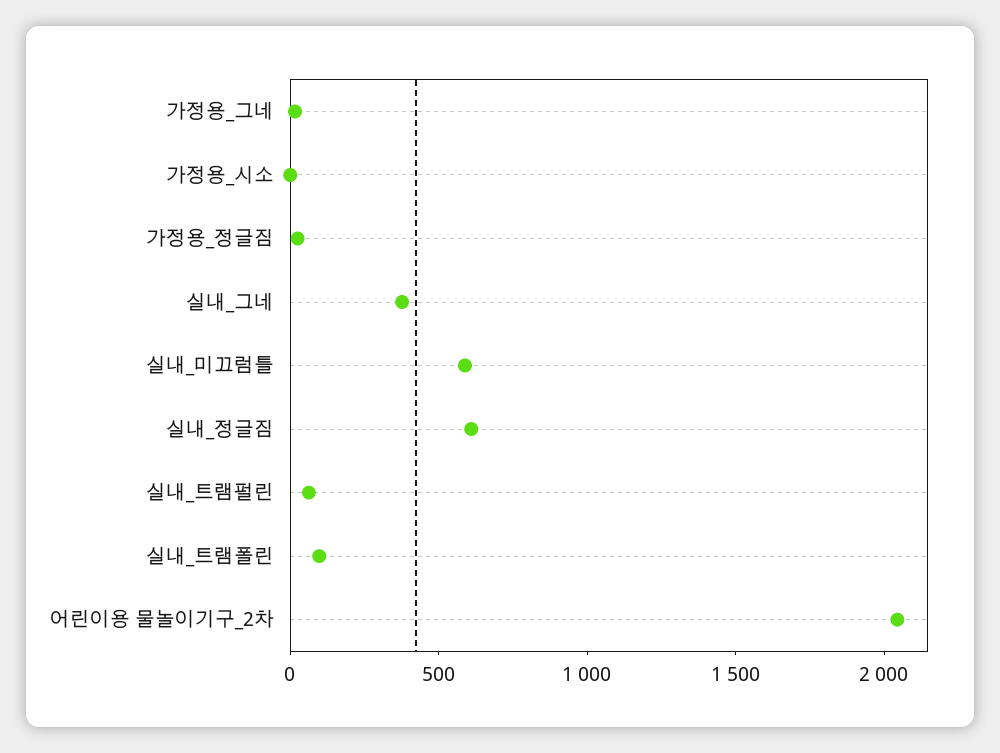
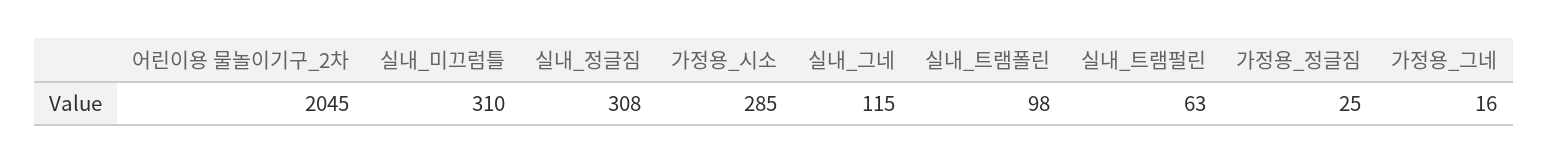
가정용_시소: 0 -> 285
실내_그네: 400 -> 115
실내_미끄럼틀: 600 -> 310
실내_정글짐: 600 -> 308

